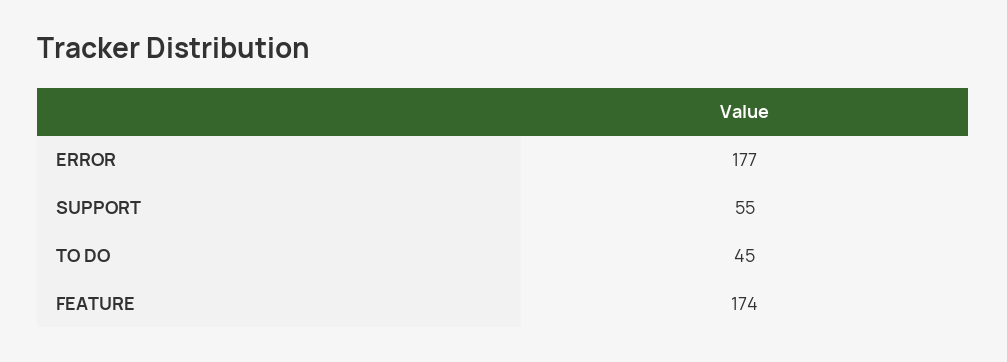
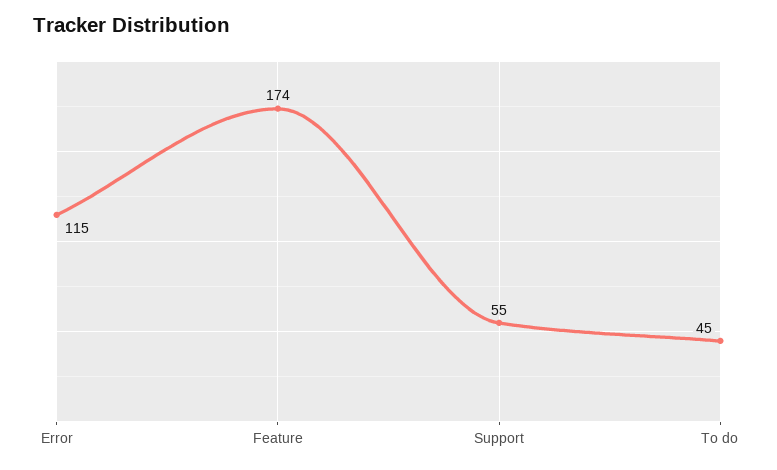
ERROR: 177 -> 115

